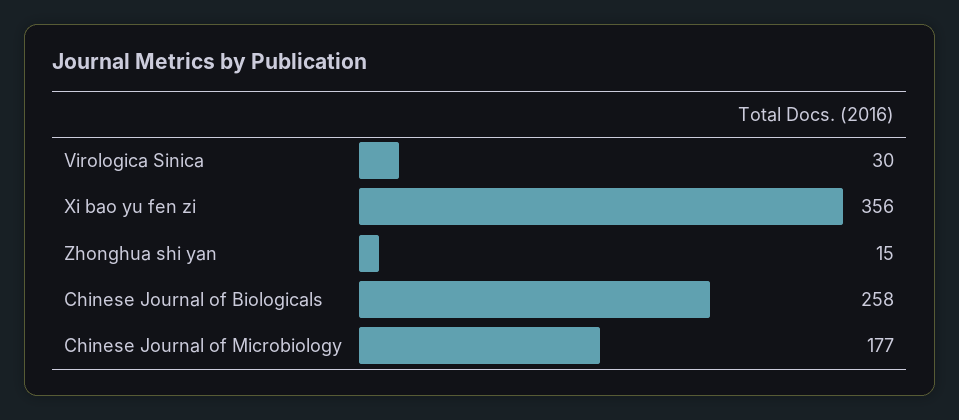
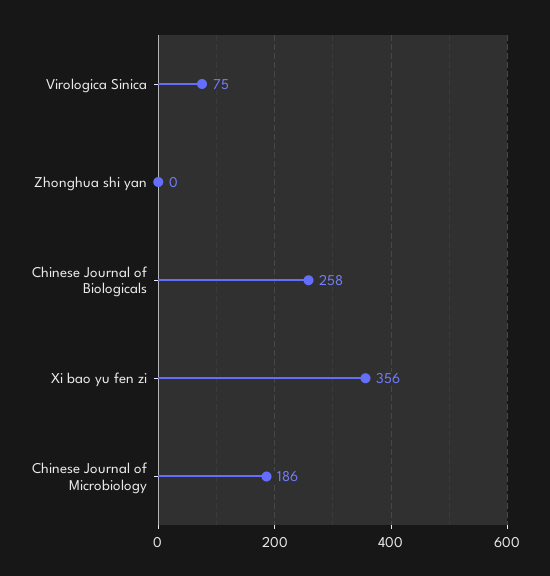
Virologica Sinica: 30 -> 75
Zhonghua shi yan: 15 -> 0
Chinese Journal of Microbiology: 177 -> 186

